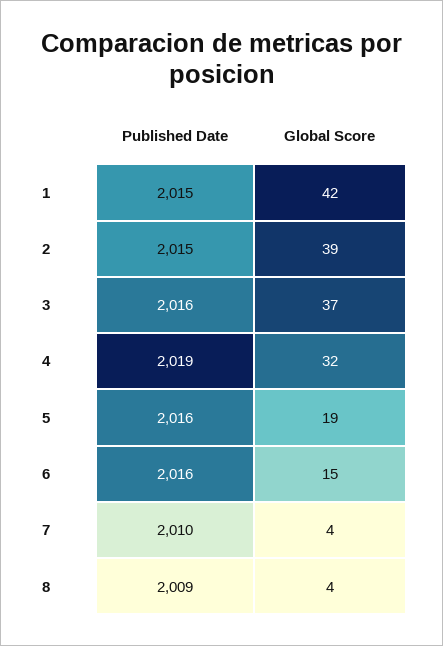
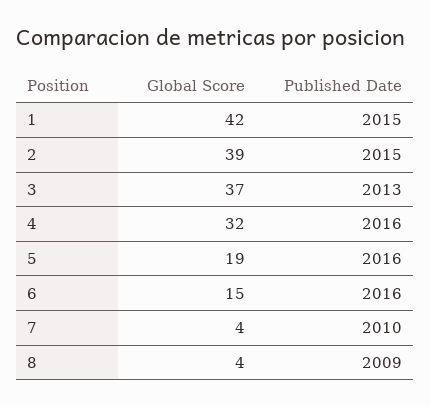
Published Date, 3: 2016 -> 2013
Published Date, 4: 2019 -> 2016

